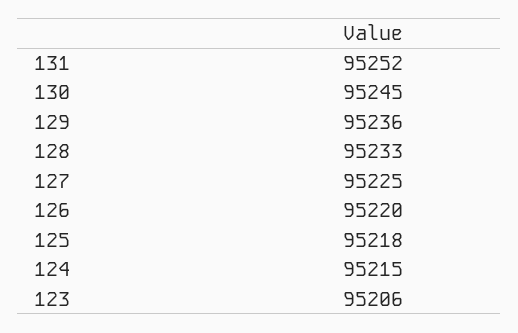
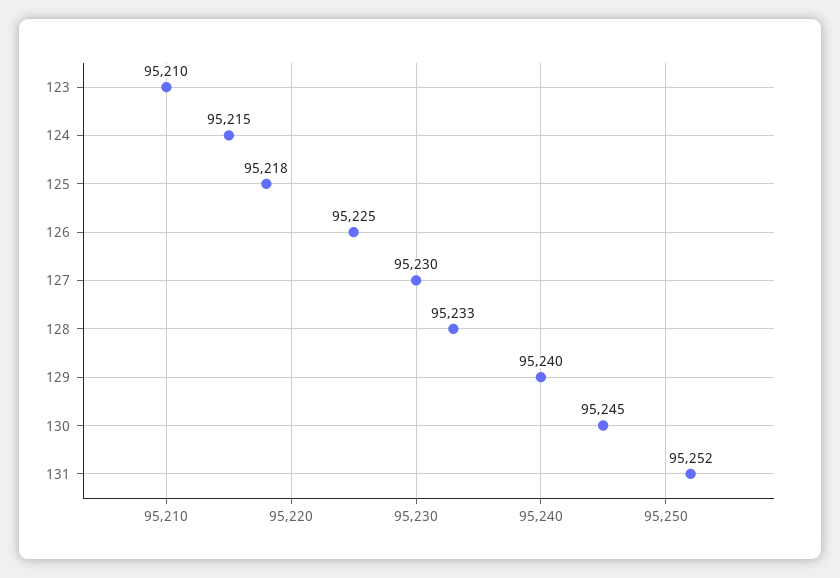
129: 95236 -> 95240
127: 95225 -> 95230
126: 95220 -> 95225
123: 95206 -> 95210

